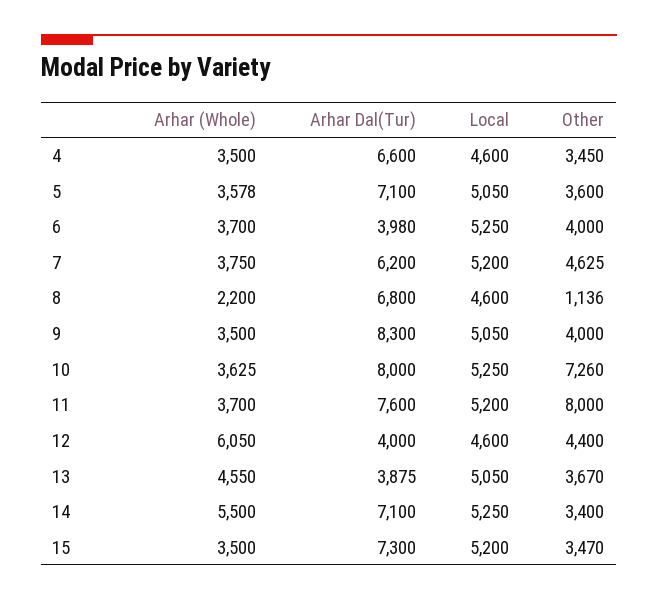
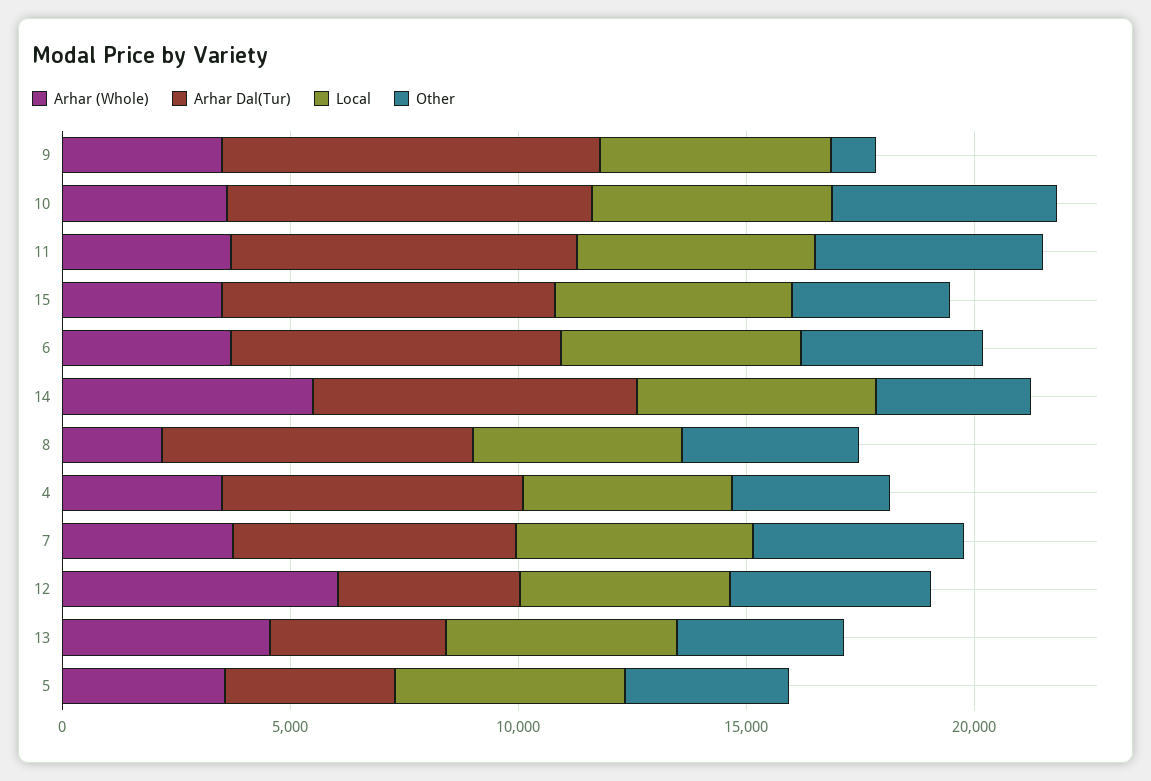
Arhar Dal(Tur), 5: 7100 -> 4000
Arhar Dal(Tur), 6: 3980 -> 7000
Other, 8: 1136 -> 4000
Other, 9: 4000 -> 1000
Other, 10: 7260 -> 5000
Other, 11: 8000 -> 5000

